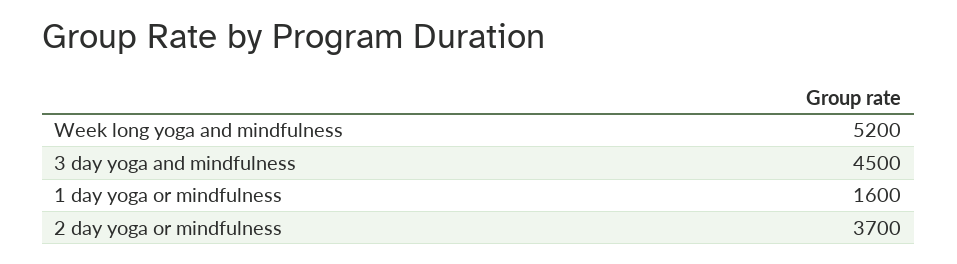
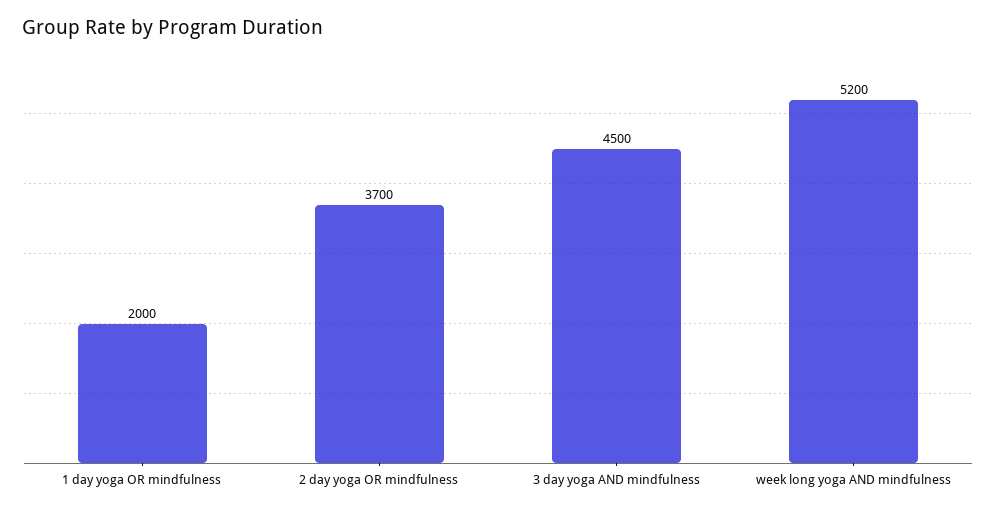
1 day yoga or mindfulness: 1600 -> 2000

